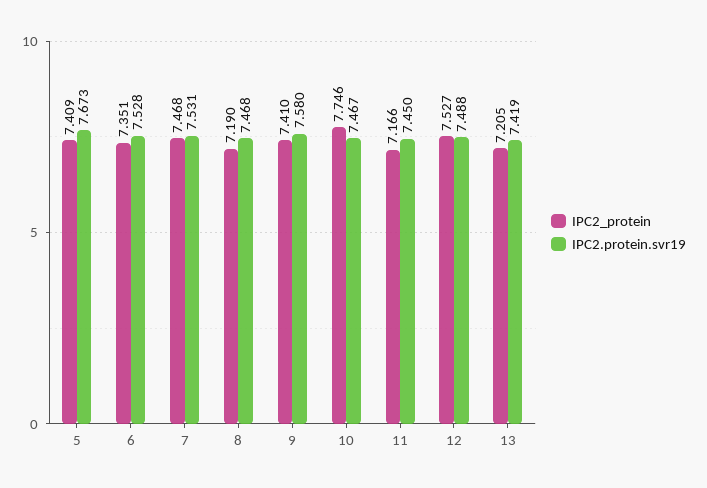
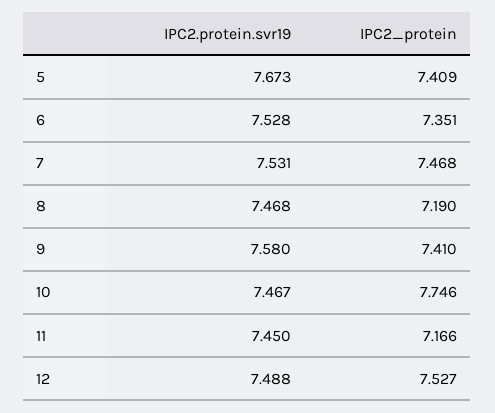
IPC2_protein, 13: 7.205 -> none
IPC2.protein.svr19, 13: 7.419 -> none

